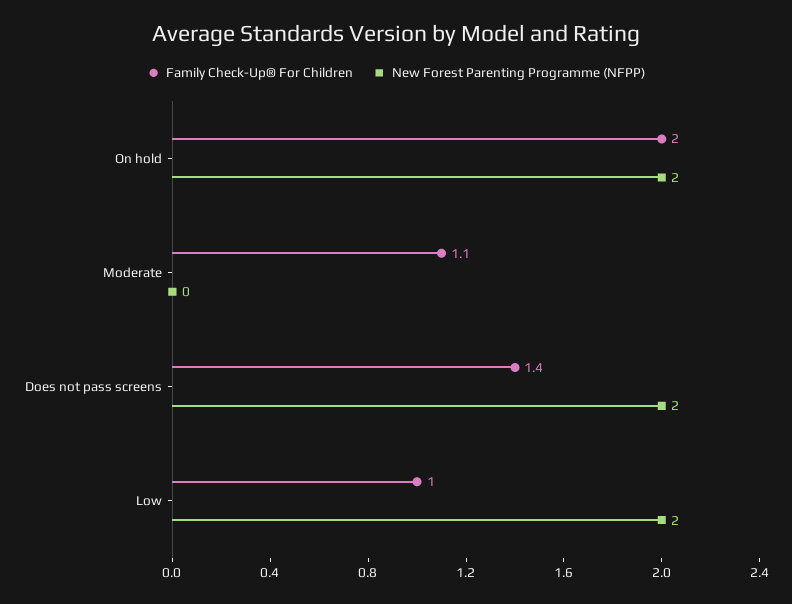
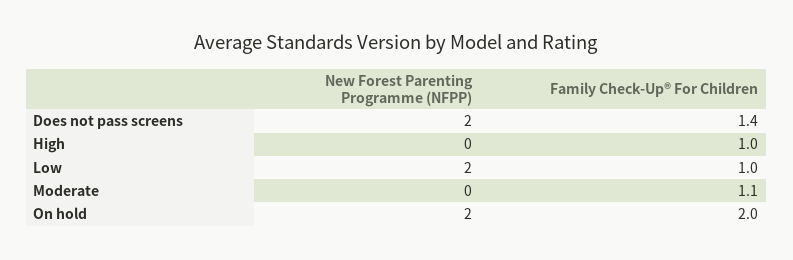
New Forest Parenting Programme (NFPP), High: none -> 0
Family Check-Up® For Children, High: none -> 1

